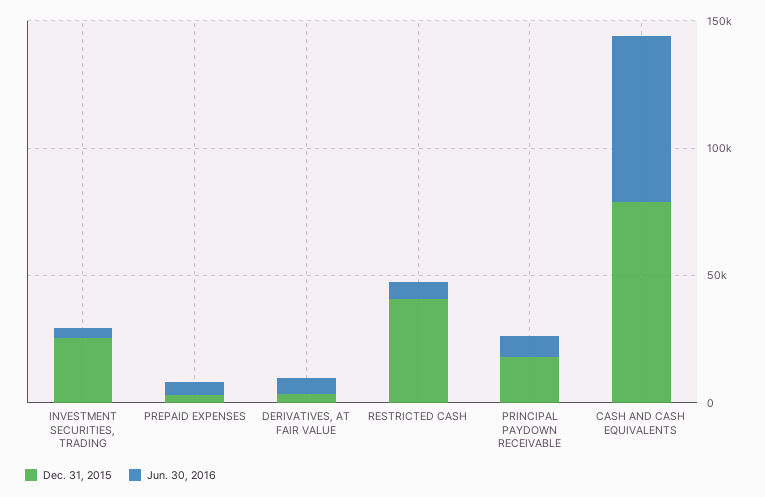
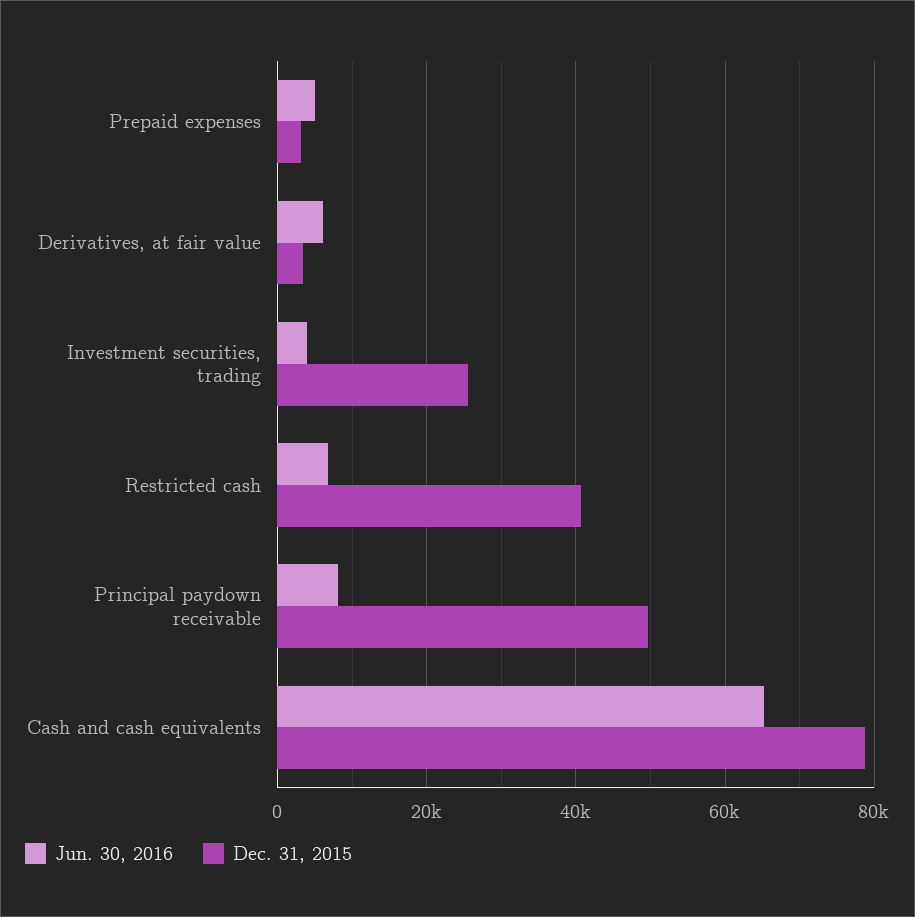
Dec. 31, 2015, PRINCIPAL PAYDOWN RECEIVABLE: 20000 -> 50000

